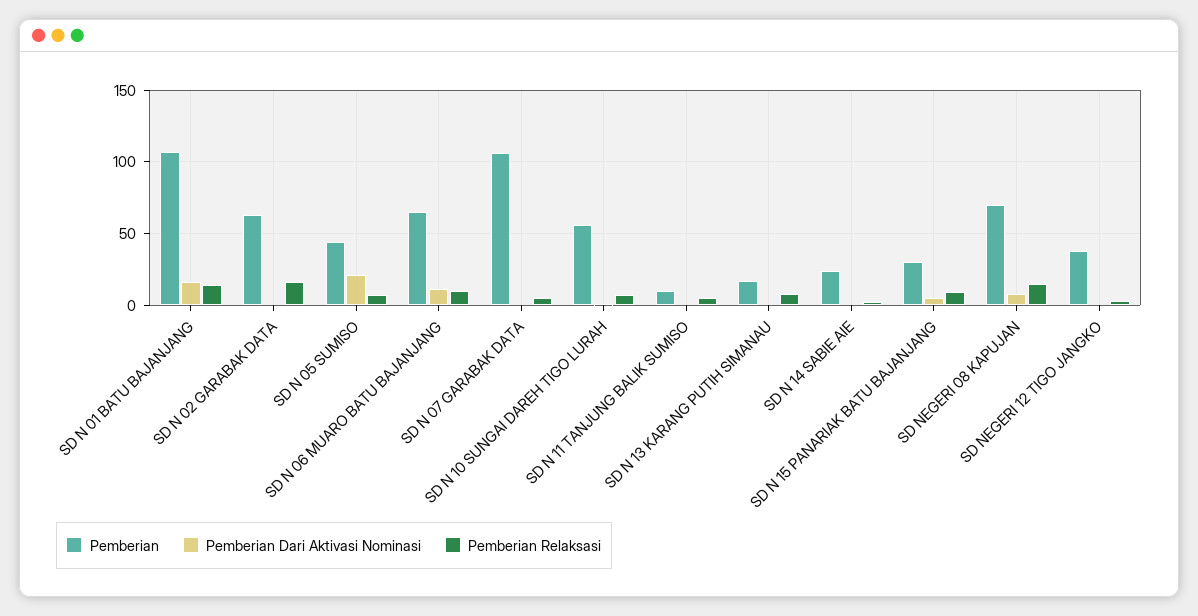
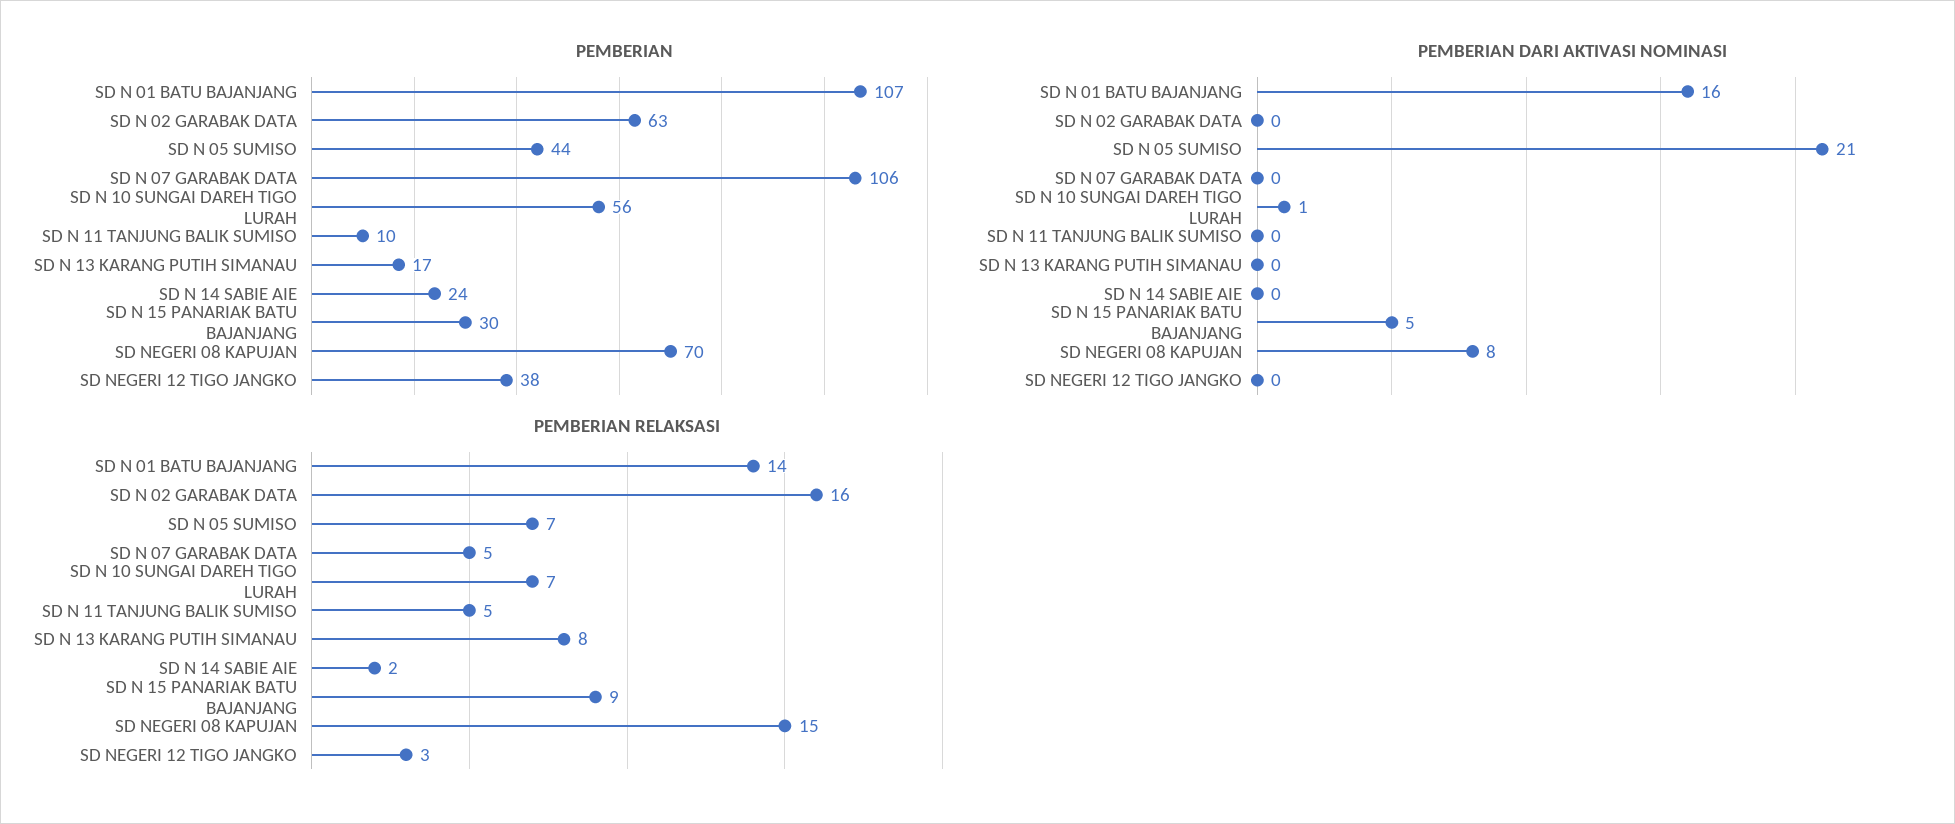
Pemberian, SD N 06 MUARO BATU BAJANJANG: 65 -> none
Pemberian Dari Aktivasi Nominasi, SD N 06 MUARO BATU BAJANJANG: 10 -> none
Pemberian Relaksasi, SD N 06 MUARO BATU BAJANJANG: 10 -> none

